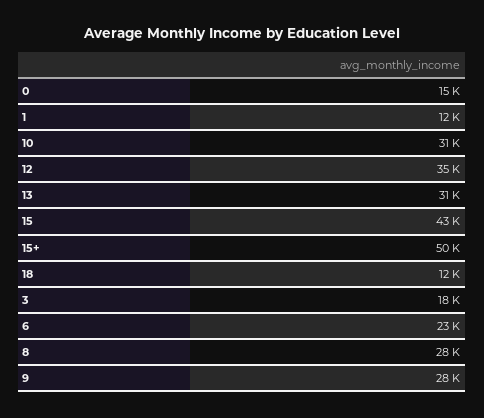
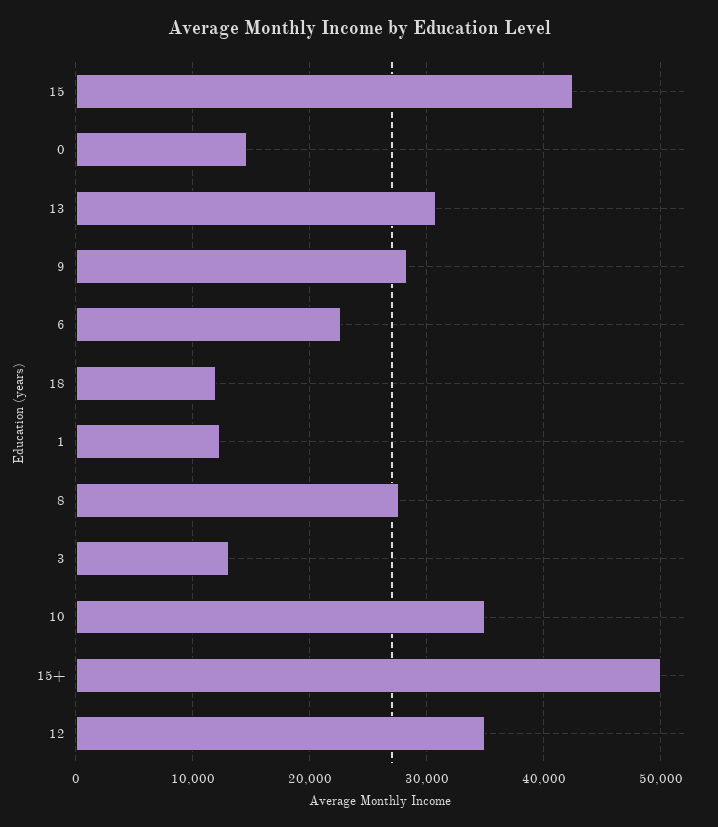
10: 31000 -> 35000
3: 18000 -> 13000

